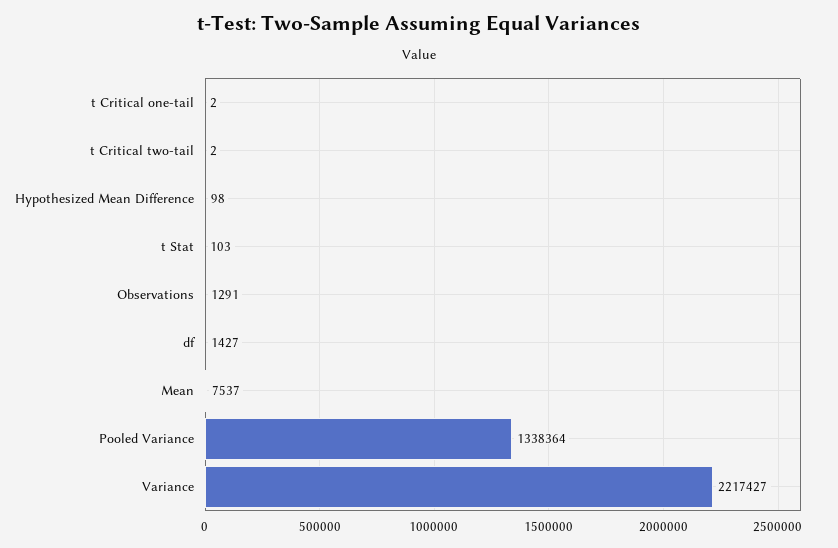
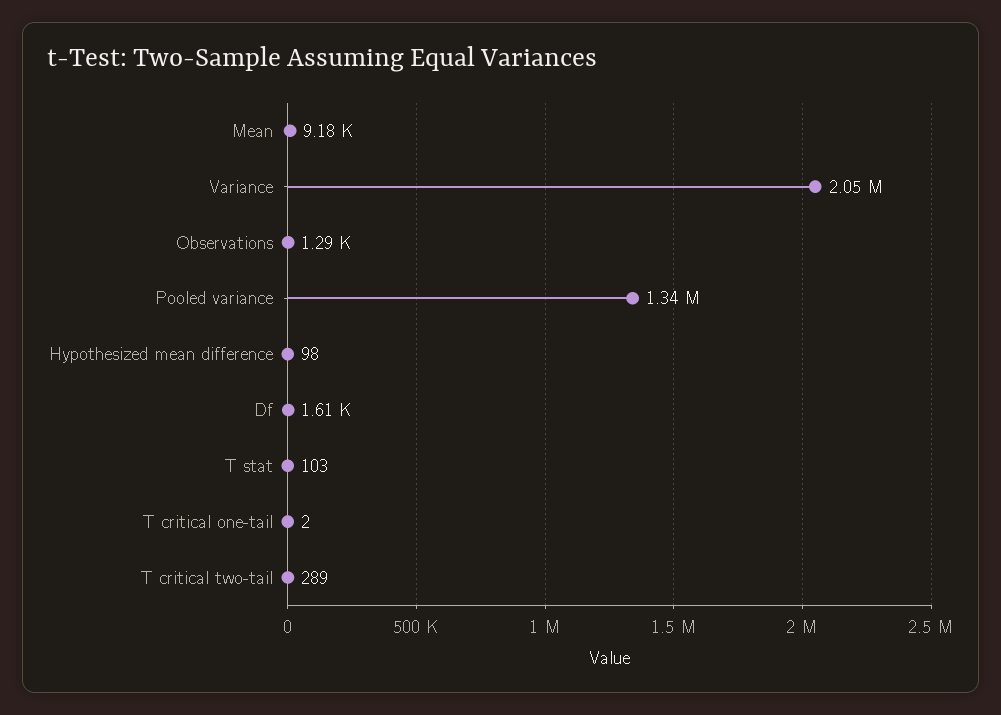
t Critical two-tail: 2 -> 289
df: 1427 -> 1610
Mean: 7537 -> 9180
Variance: 2217427 -> 2050000

